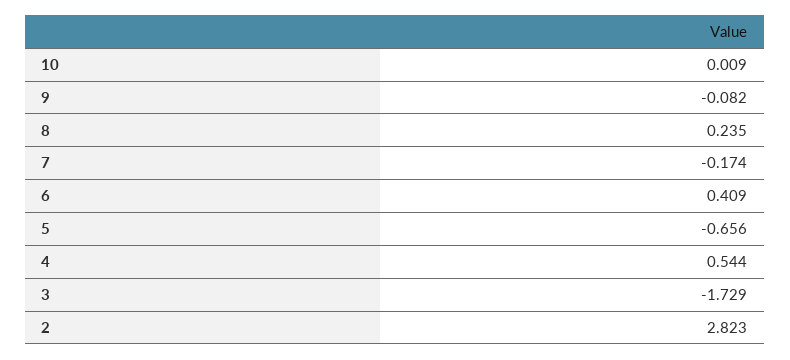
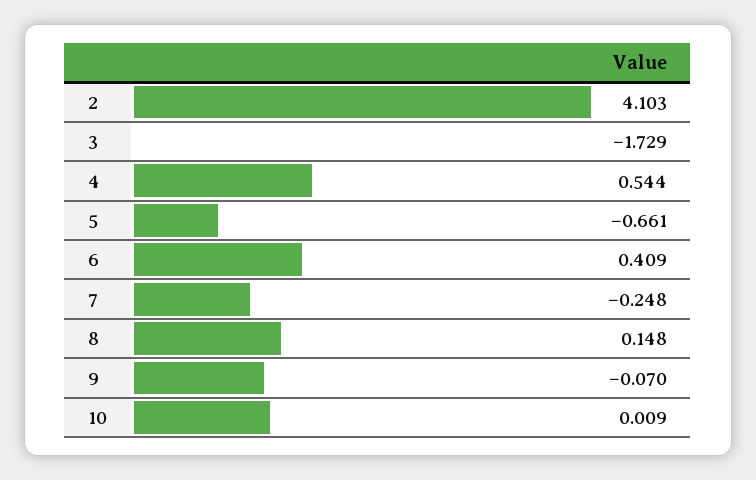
9: -0.082 -> -0.07
8: 0.235 -> 0.148
7: -0.174 -> -0.248
5: -0.656 -> -0.661
2: 2.823 -> 4.103

